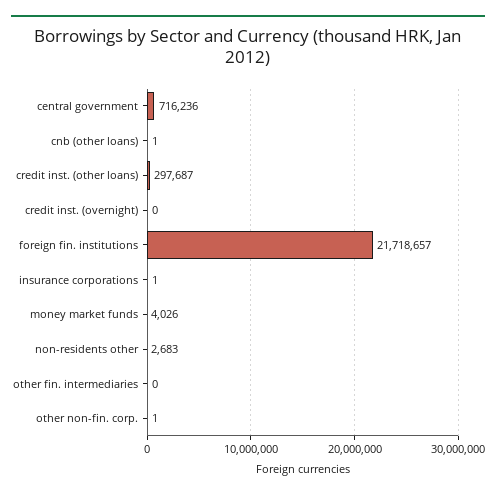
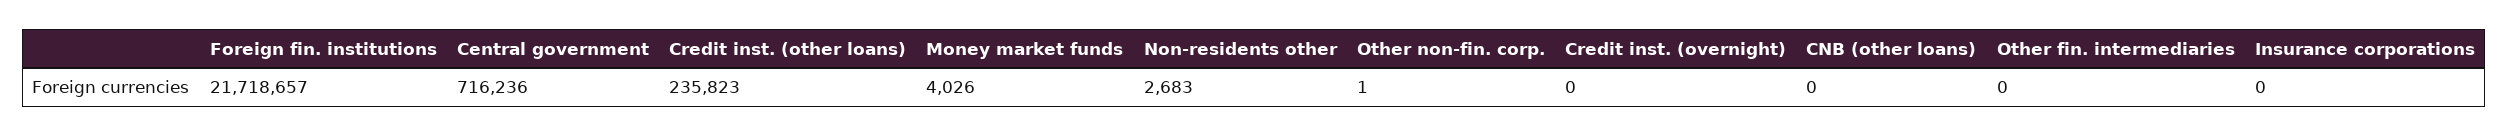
cnb (other loans): 1 -> 0
credit inst. (other loans): 297687 -> 235823
insurance corporations: 1 -> 0

